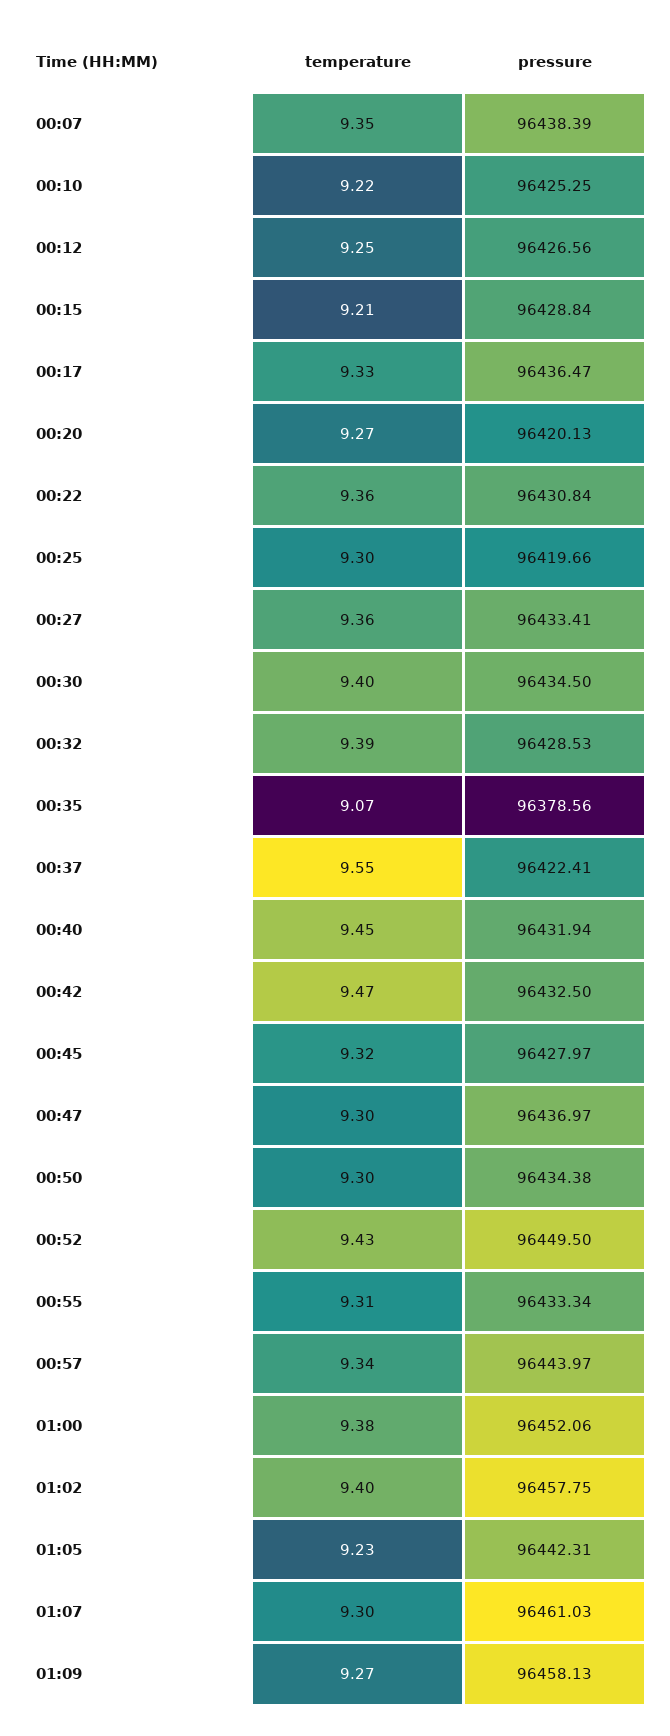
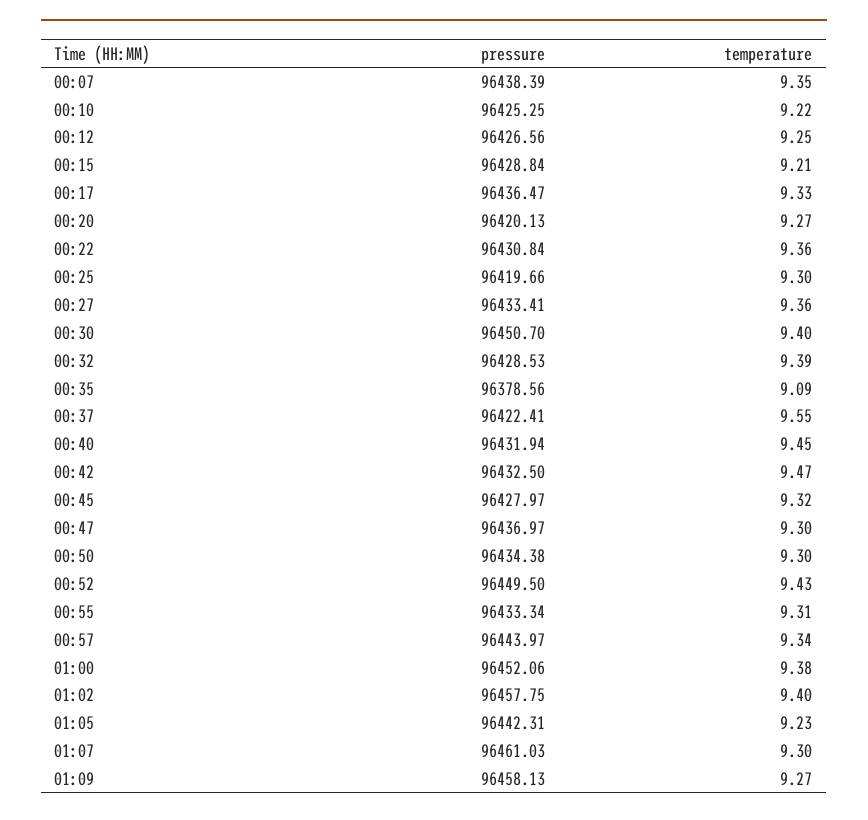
pressure, 00:30: 96434.5 -> 96450.7
temperature, 00:35: 9.07 -> 9.09

